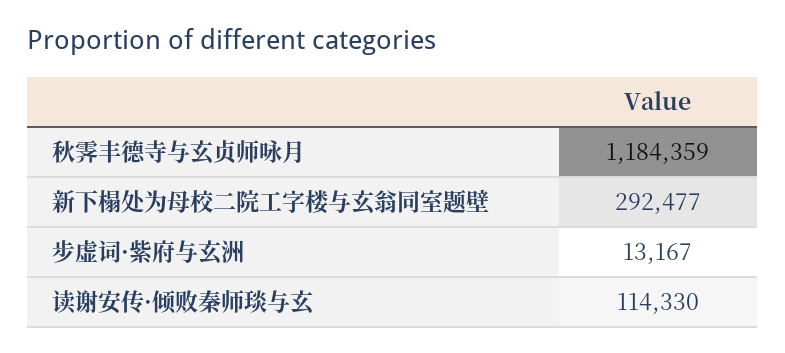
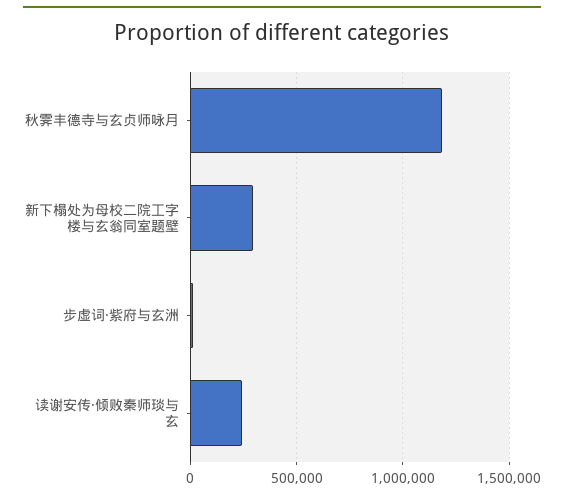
读谢安传·倾败秦师琰与玄: 114330 -> 250000

